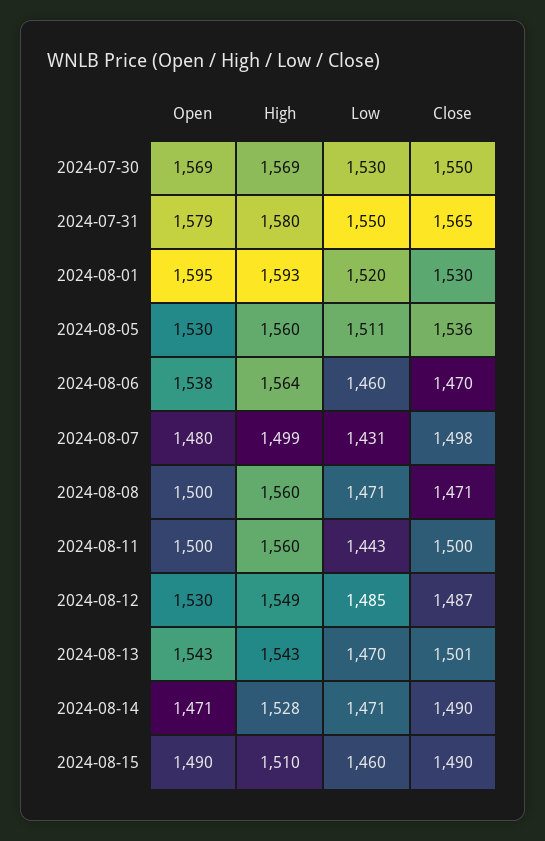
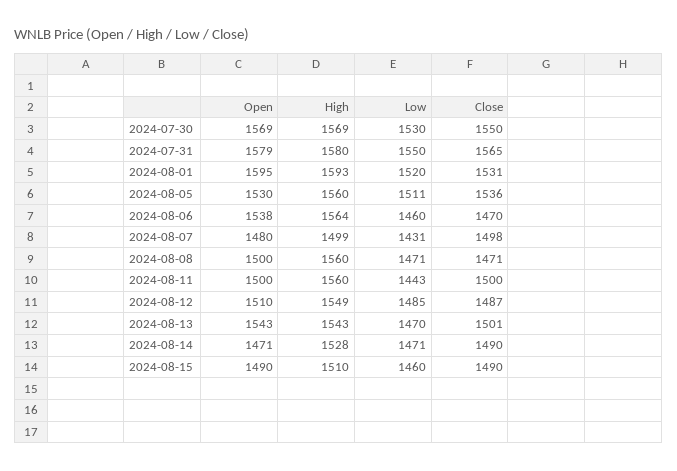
Close, 2024-08-01: 1530 -> 1531
Open, 2024-08-12: 1530 -> 1510

